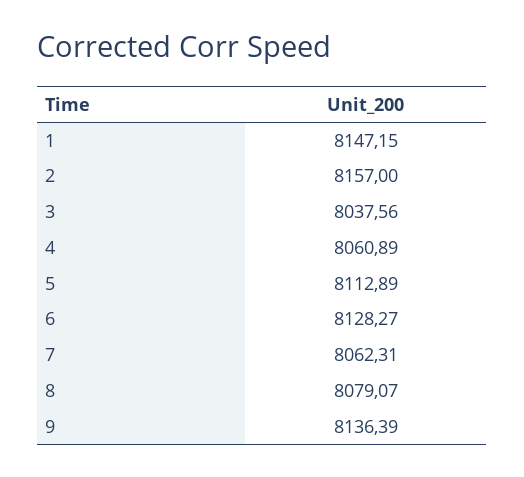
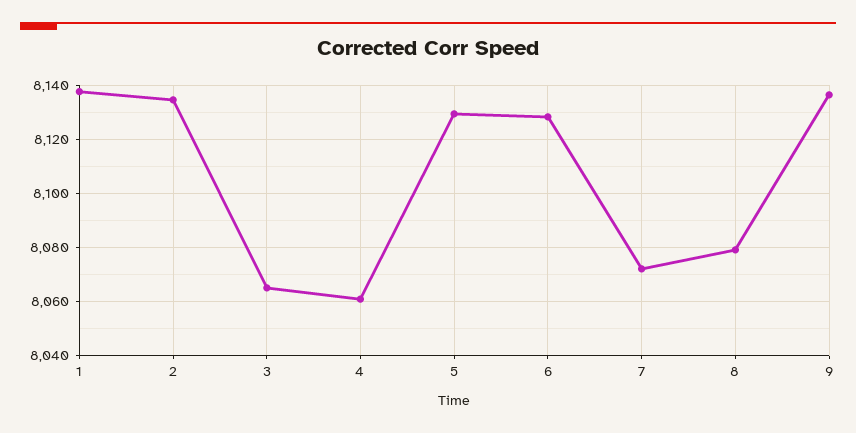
1: 8147.15 -> 8137.5
2: 8157 -> 8135
3: 8037.56 -> 8065
5: 8112.89 -> 8130
7: 8062.31 -> 8072.5

